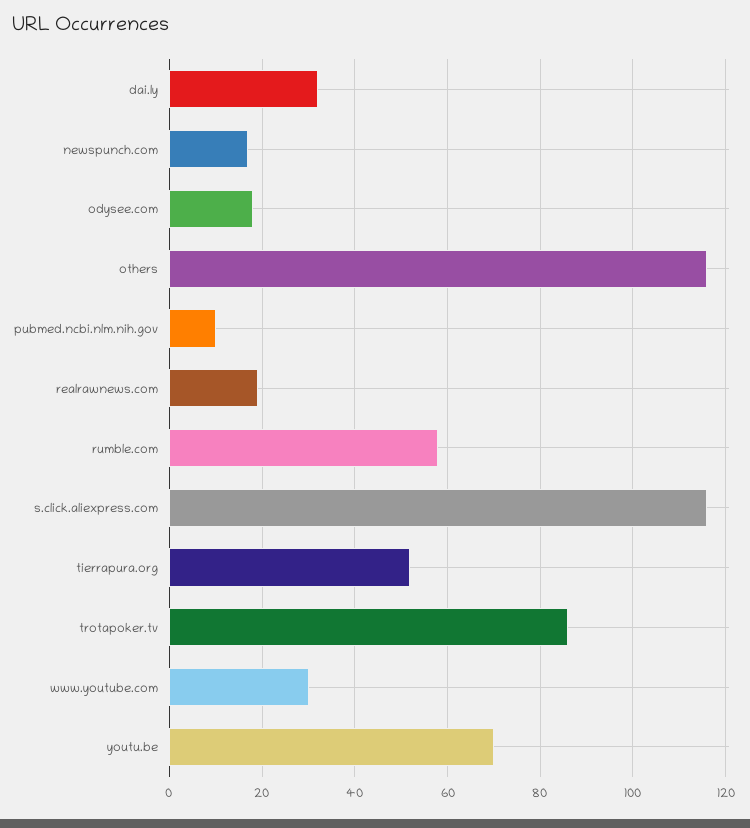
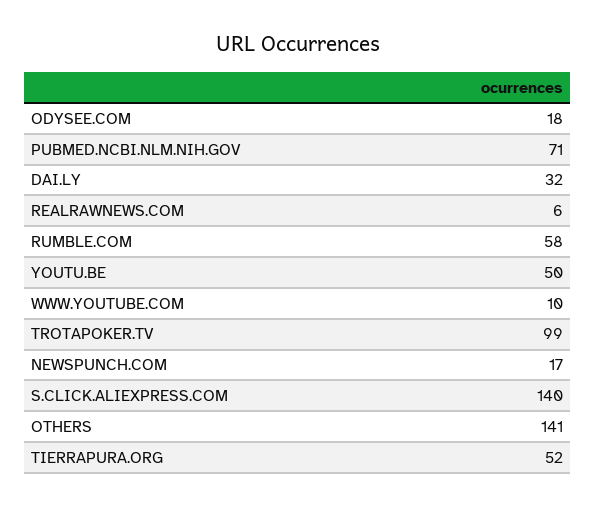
others: 115 -> 141
pubmed.ncbi.nlm.nih.gov: 10 -> 71
realrawnews.com: 20 -> 6
s.click.aliexpress.com: 115 -> 140
trotapoker.tv: 85 -> 99
www.youtube.com: 30 -> 10
youtu.be: 70 -> 50

